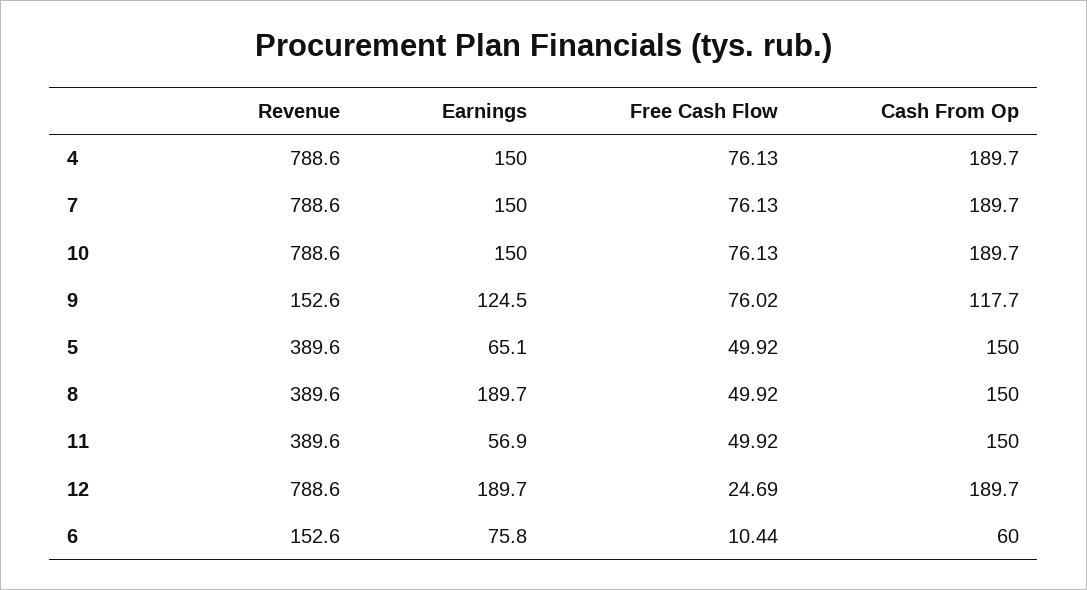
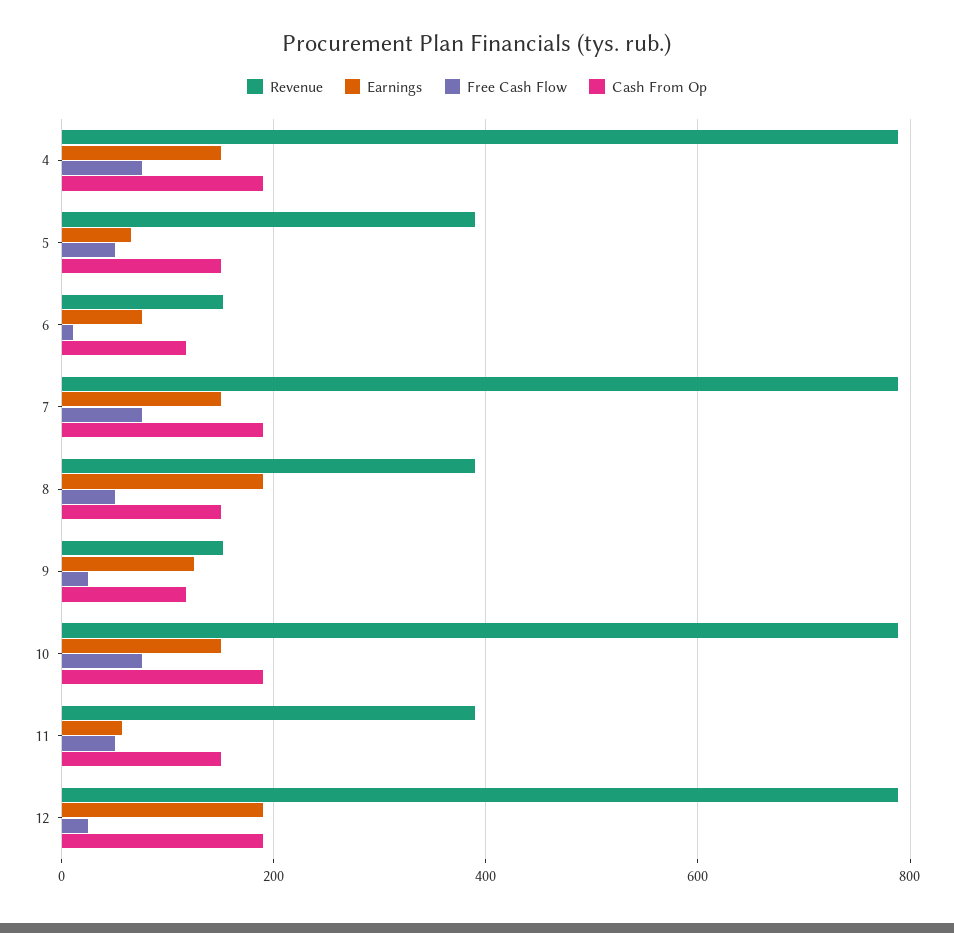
Free Cash Flow, 9: 76.02 -> 20
Cash From Op, 6: 60 -> 120

